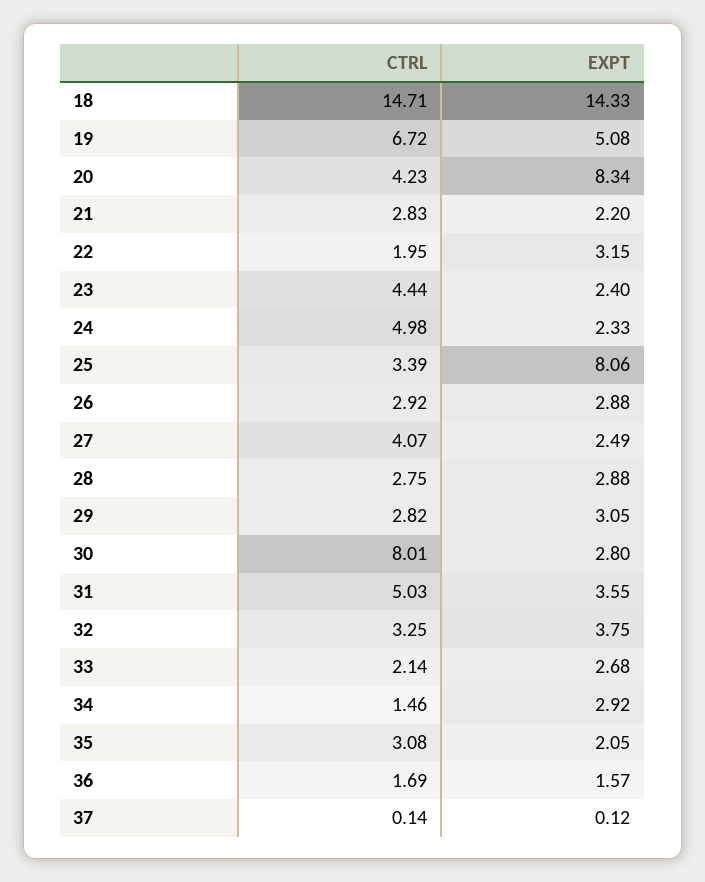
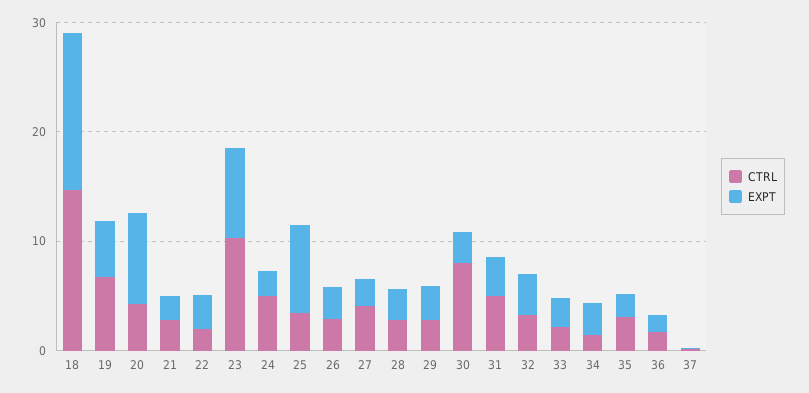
CTRL, 23: 4.44 -> 10
EXPT, 23: 2.4 -> 8

